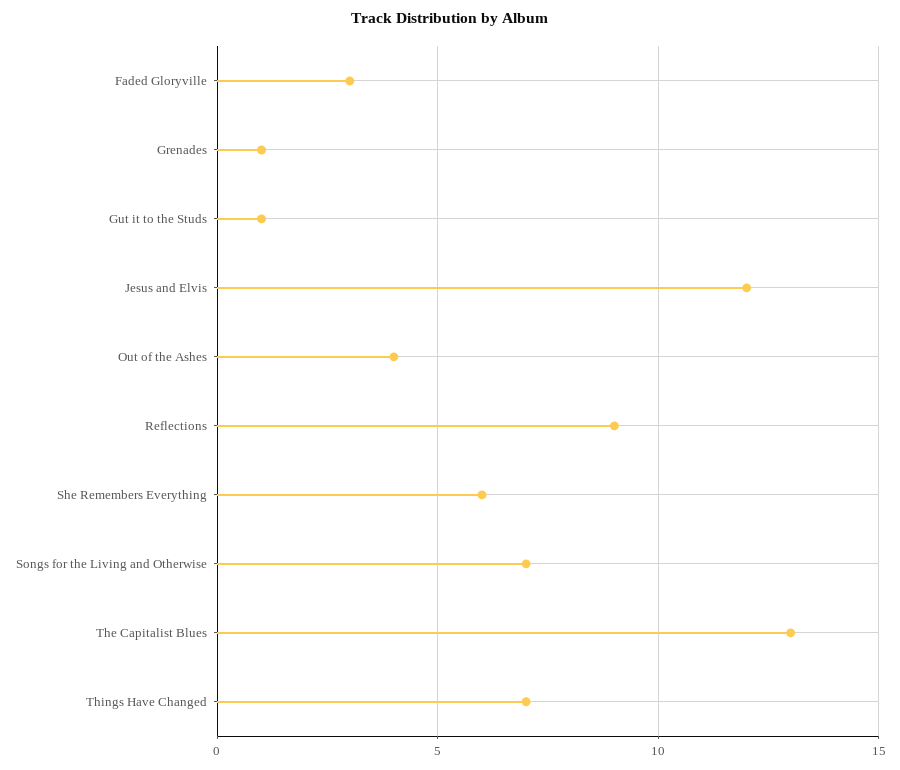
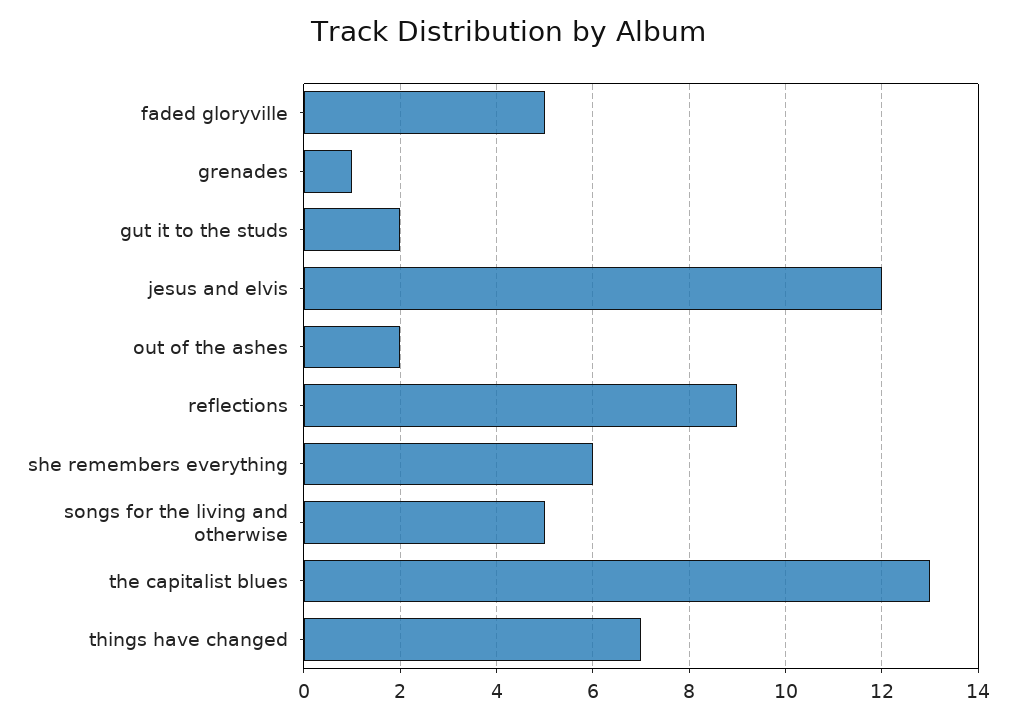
Faded Gloryville: 3 -> 5
Gut it to the Studs: 1 -> 2
Out of the Ashes: 4 -> 2
Songs for the Living and Otherwise: 7 -> 5

